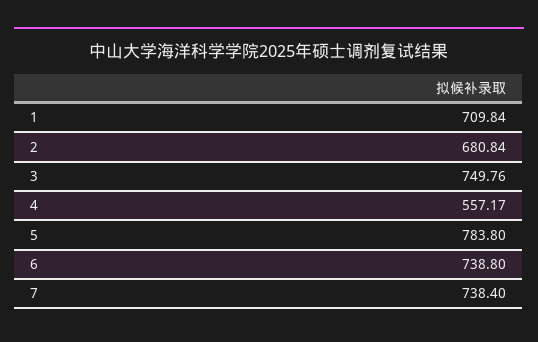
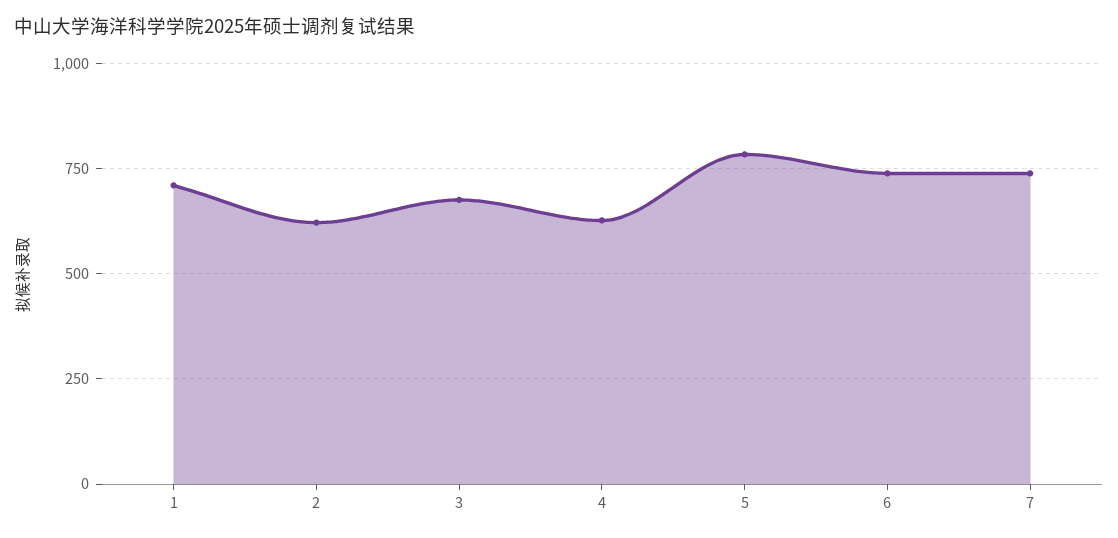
2: 680.84 -> 625
3: 749.76 -> 675
4: 557.17 -> 625

